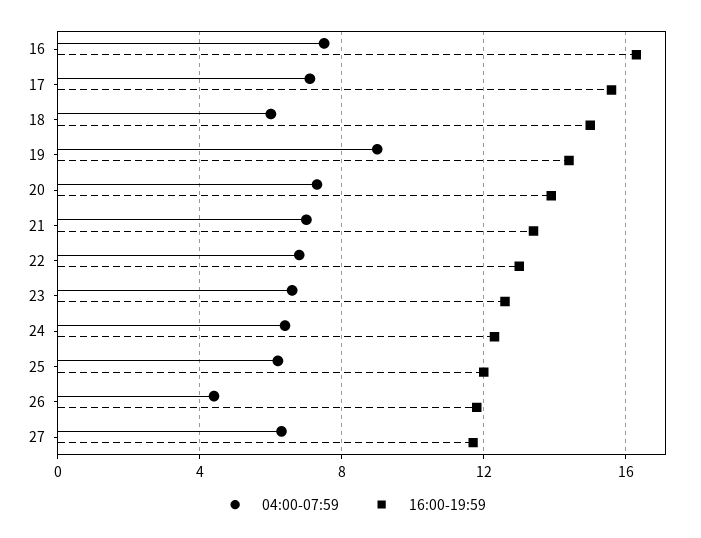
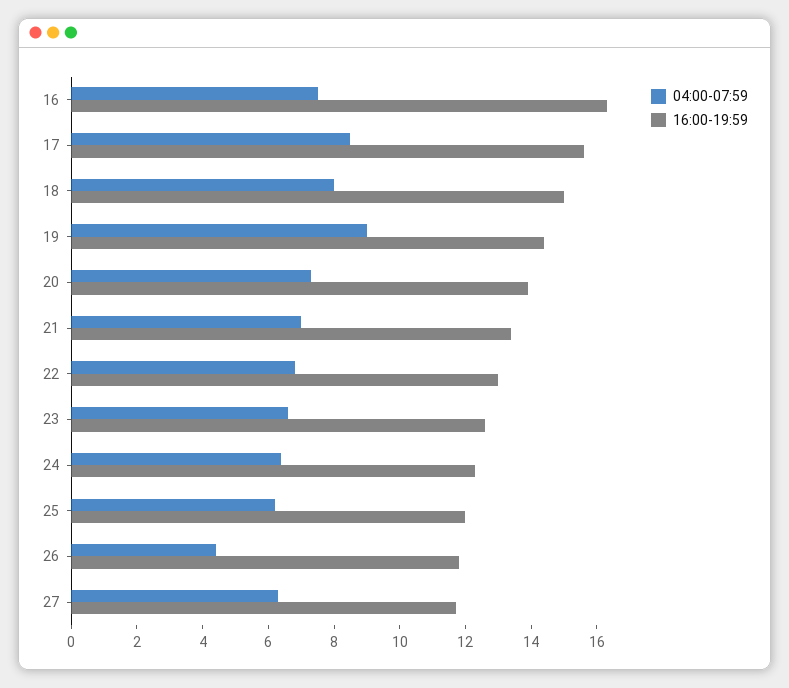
04:00-07:59, 17: 7 -> 8.5
04:00-07:59, 18: 6 -> 8

